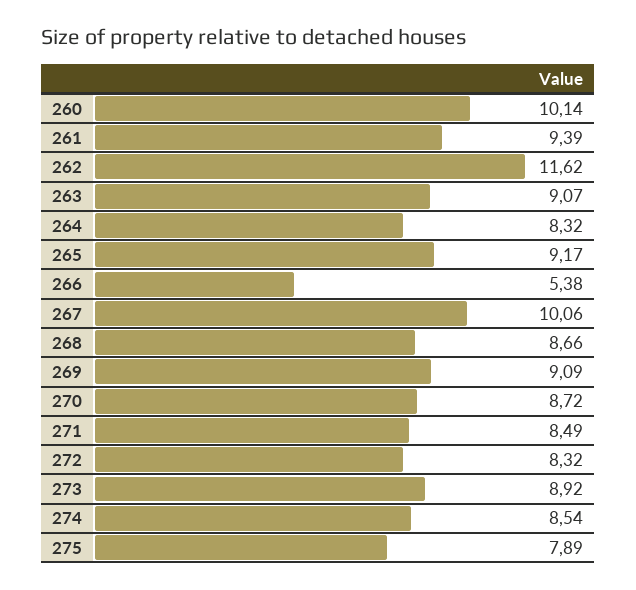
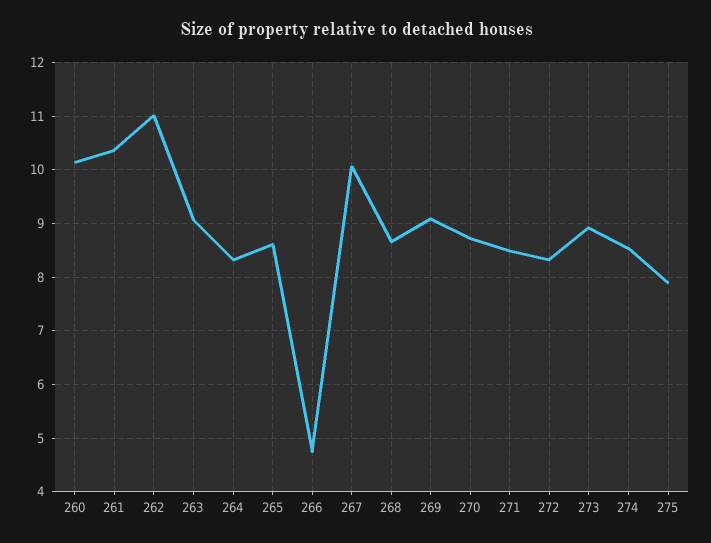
261: 9.39 -> 10.4
262: 11.62 -> 11
265: 9.17 -> 8.6
266: 5.38 -> 4.8

